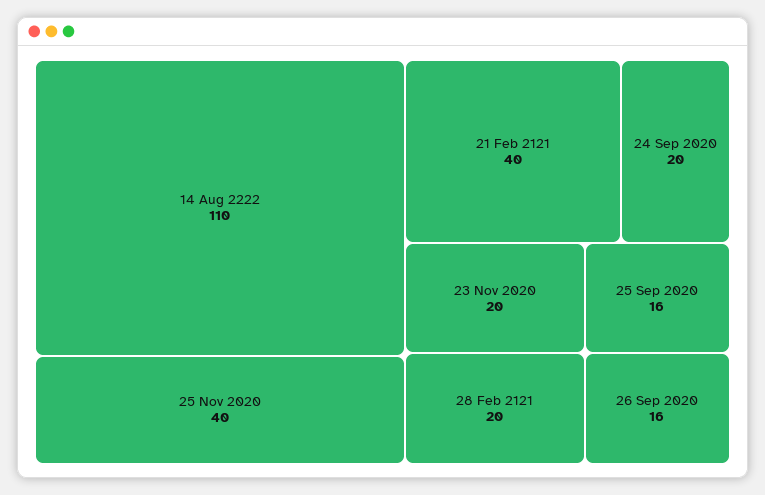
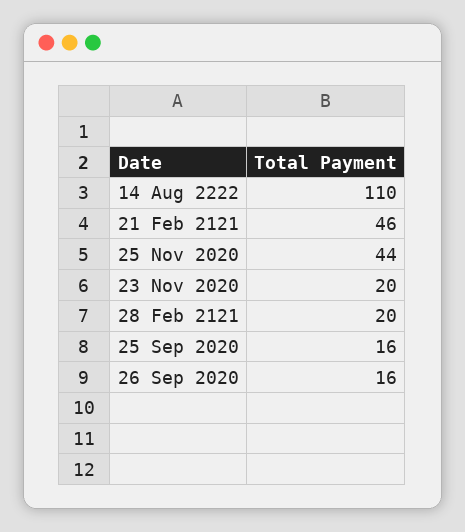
25 Nov 2020: 40 -> 44
21 Feb 2121: 40 -> 46
24 Sep 2020: 20 -> none

